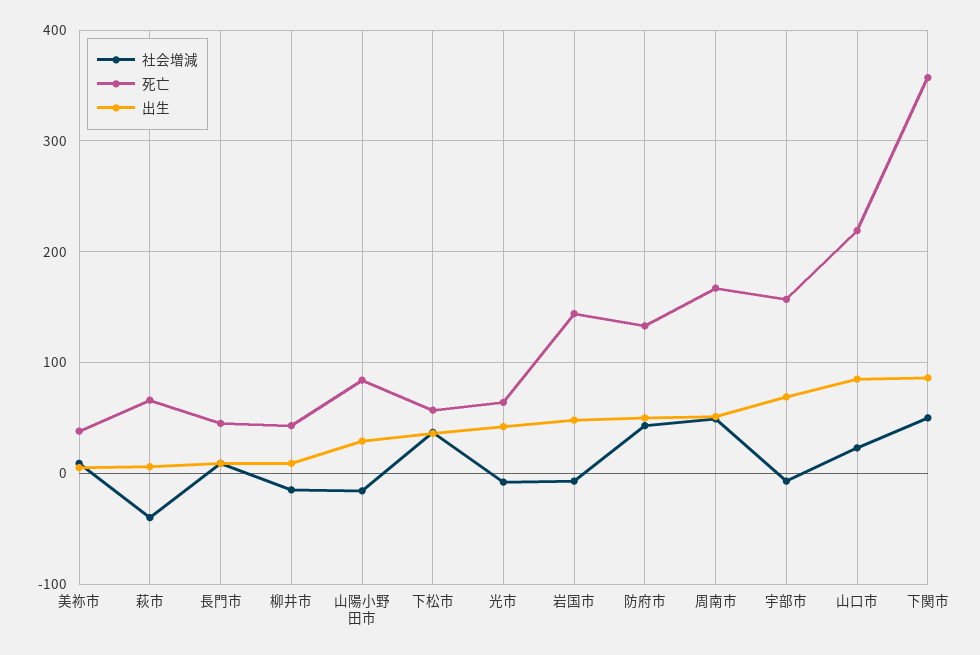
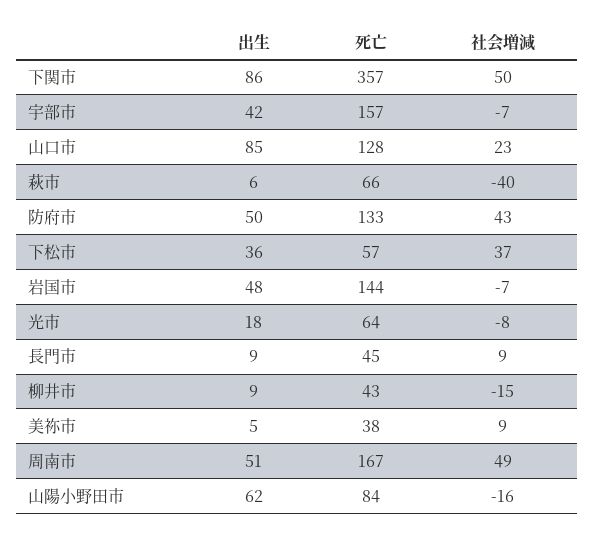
出生, 山陽小野田市: 30 -> 62
出生, 光市: 40 -> 18
出生, 宇部市: 70 -> 42
死亡, 山口市: 220 -> 128

